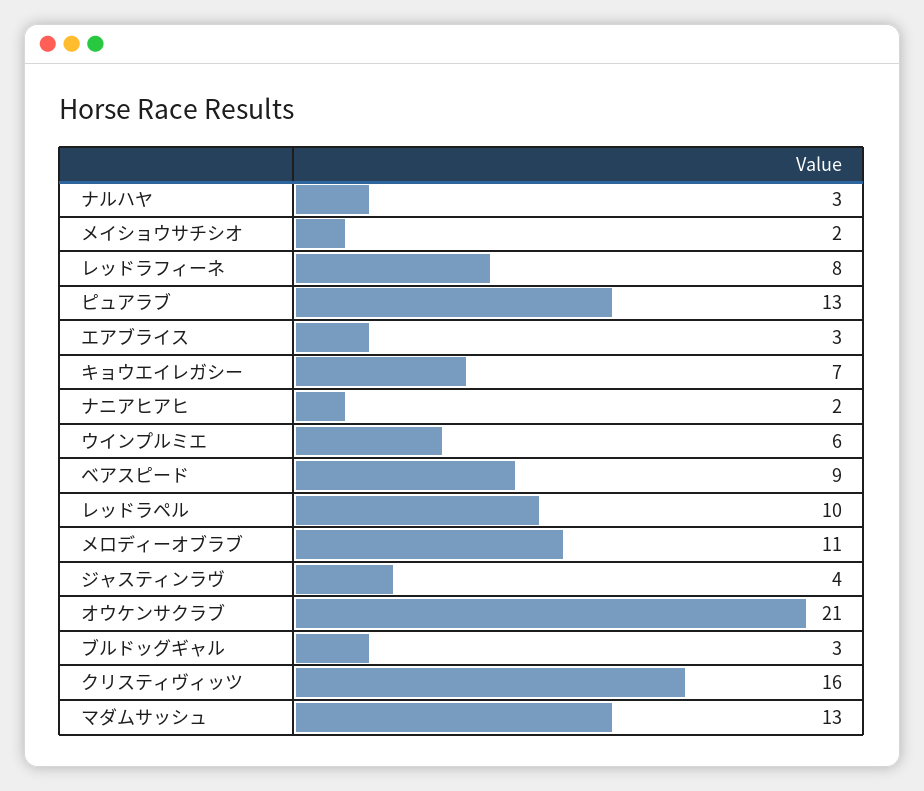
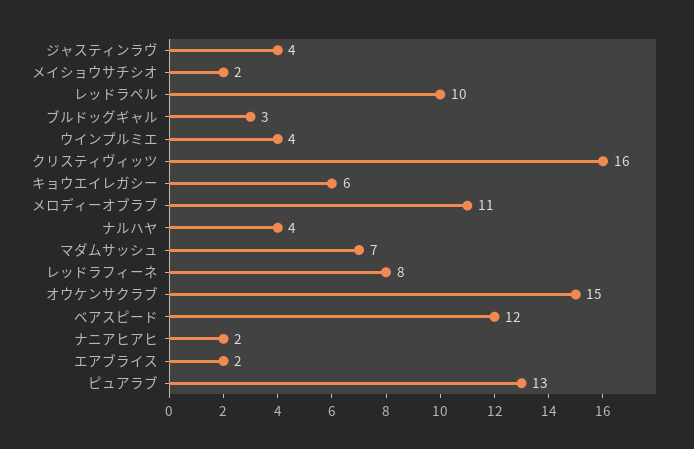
ナルハヤ: 3 -> 4
エアブライス: 3 -> 2
キョウエイレガシー: 7 -> 6
ウインプルミエ: 6 -> 4
ベアスピード: 9 -> 12
オウケンサクラブ: 21 -> 15
マダムサッシュ: 13 -> 7

